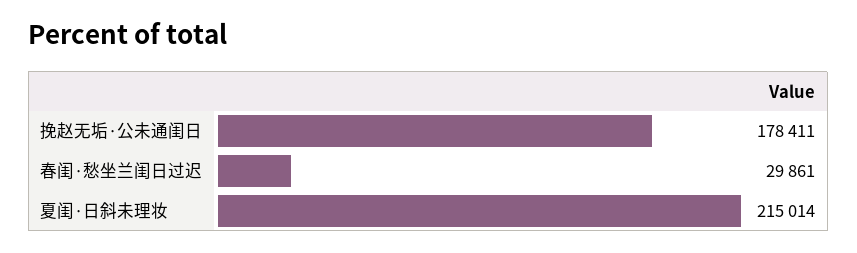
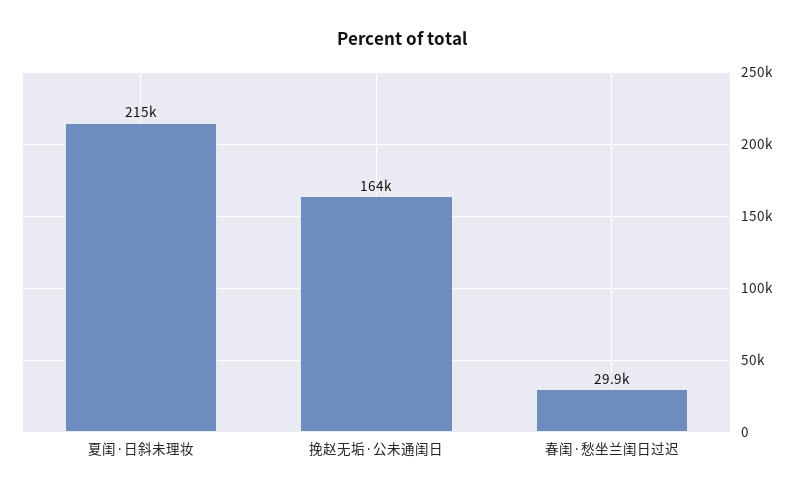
挽赵无垢·公未通闺日: 178411 -> 164000

